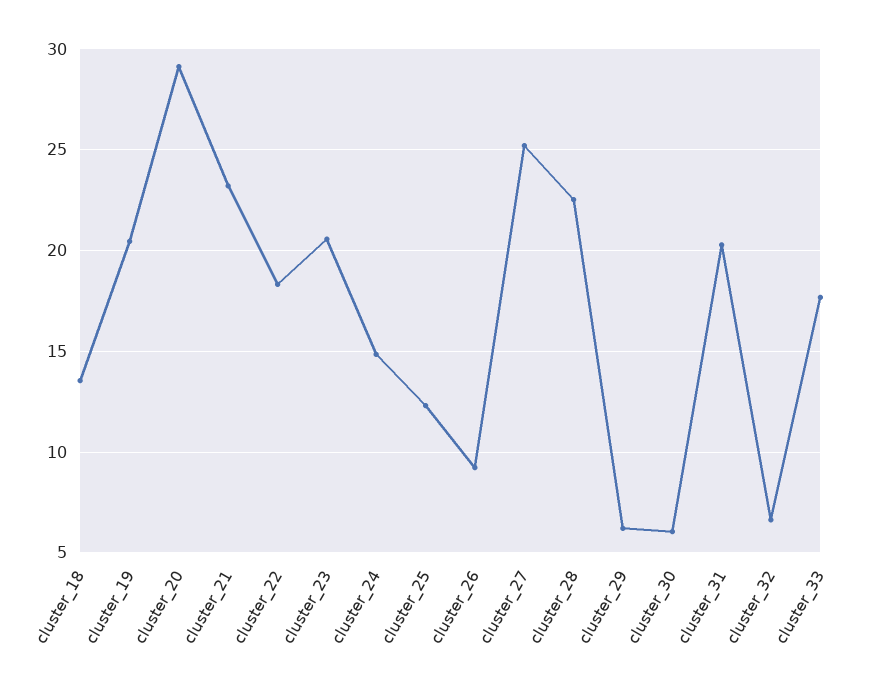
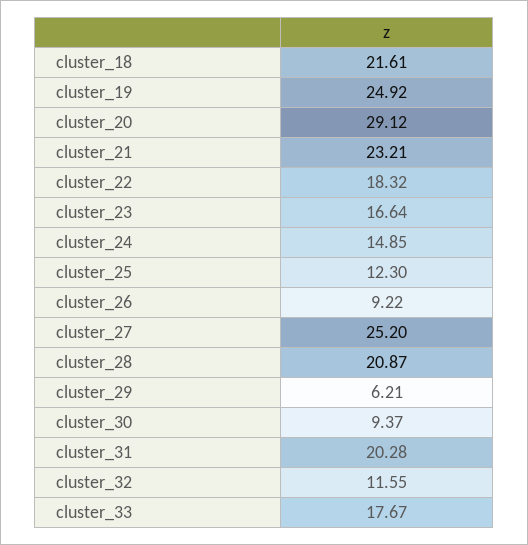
cluster_18: 13.5 -> 21.61
cluster_19: 20.5 -> 24.92
cluster_23: 20.5 -> 16.64
cluster_28: 22.5 -> 20.87
cluster_30: 6 -> 9.37
cluster_32: 6.5 -> 11.55

